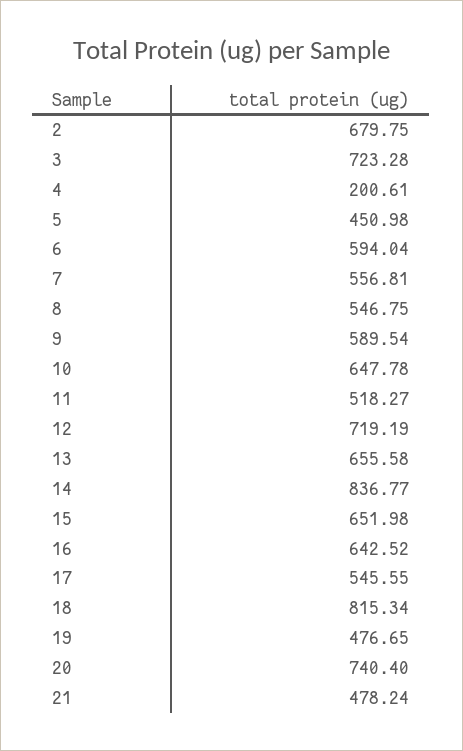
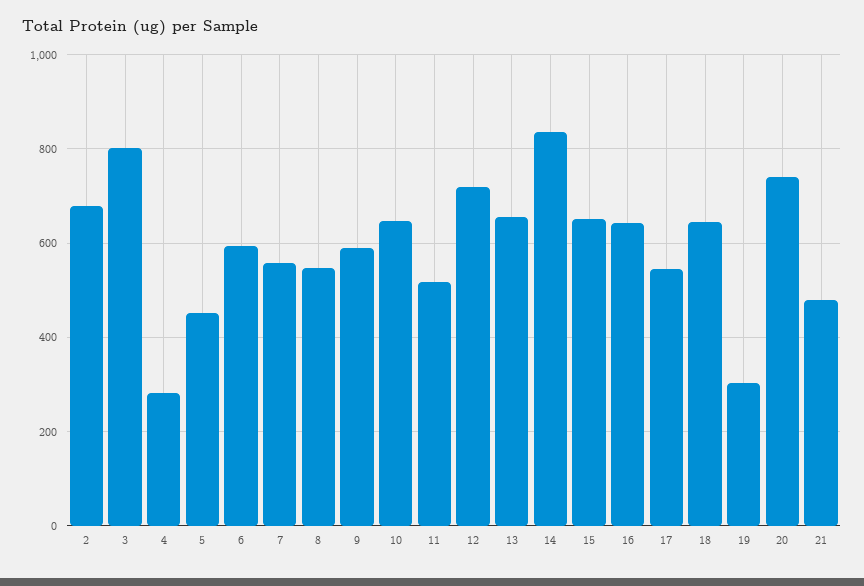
3: 723.28 -> 800
4: 200.61 -> 280
18: 815.34 -> 640
19: 476.65 -> 300

